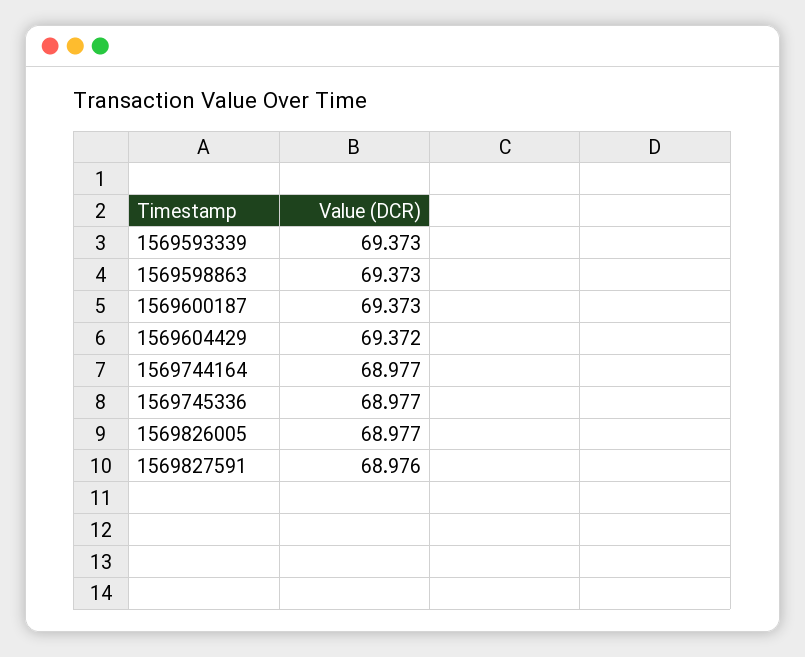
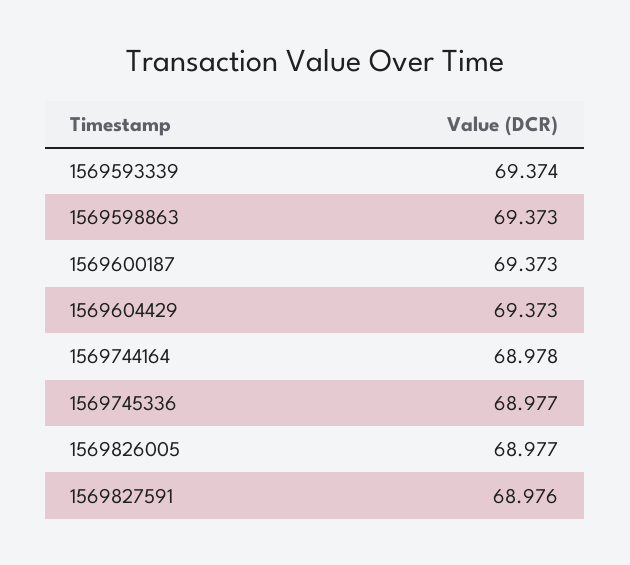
1569593339: 69.373 -> 69.374
1569604429: 69.372 -> 69.373
1569744164: 68.977 -> 68.978

